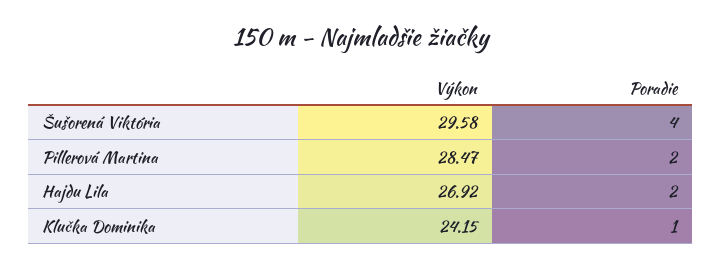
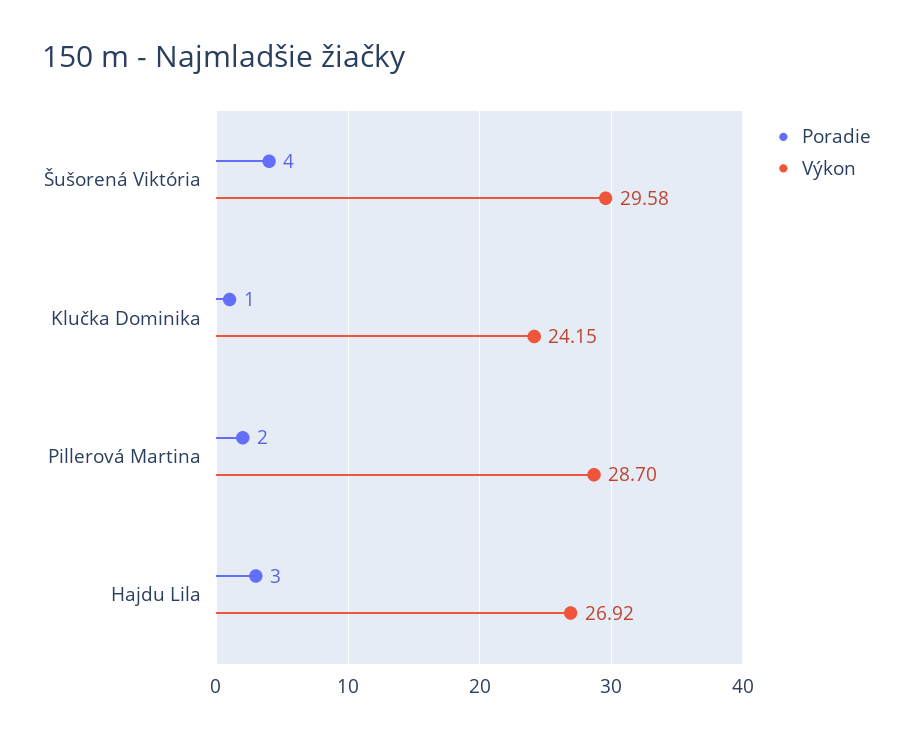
Výkon, Pillerová Martina: 28.47 -> 28.7
Poradie, Hajdu Lila: 2 -> 3

